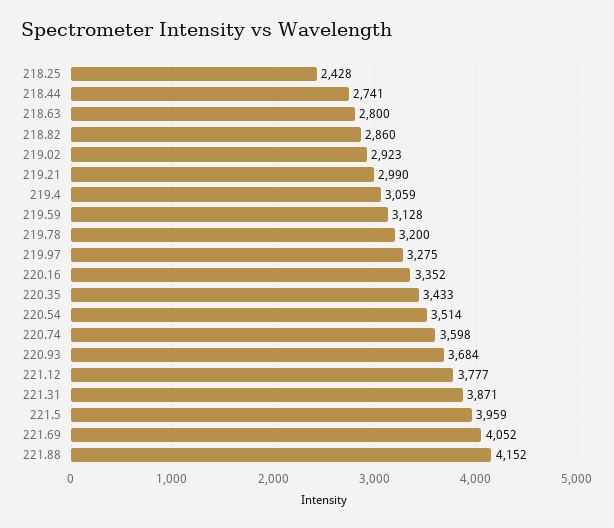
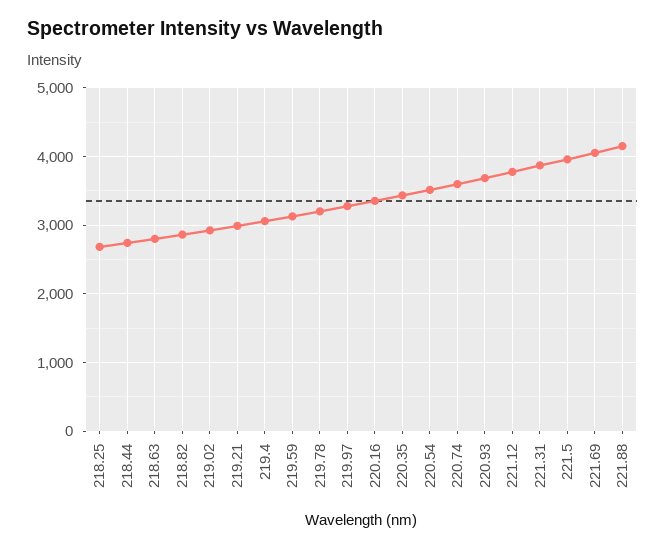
218.25: 2428 -> 2700

